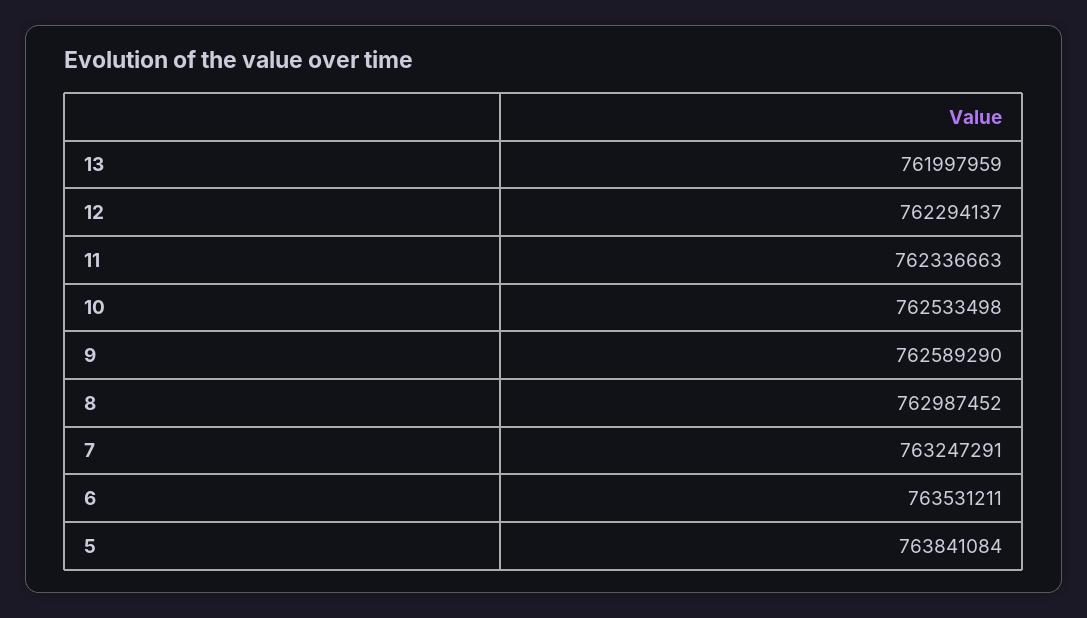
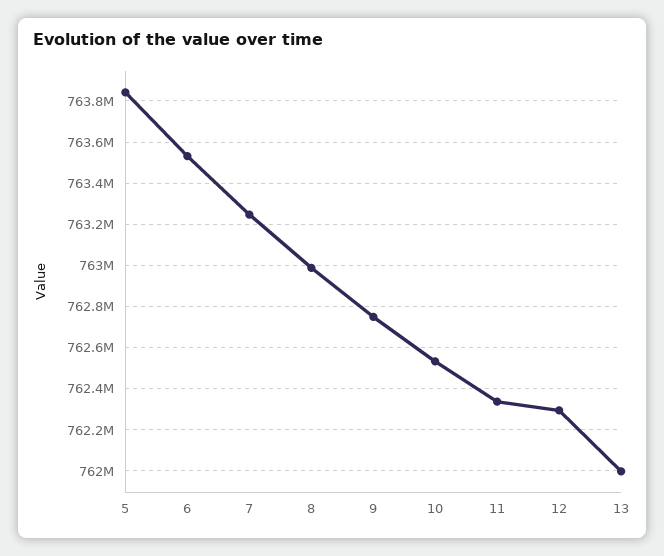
9: 762589290 -> 762750000

